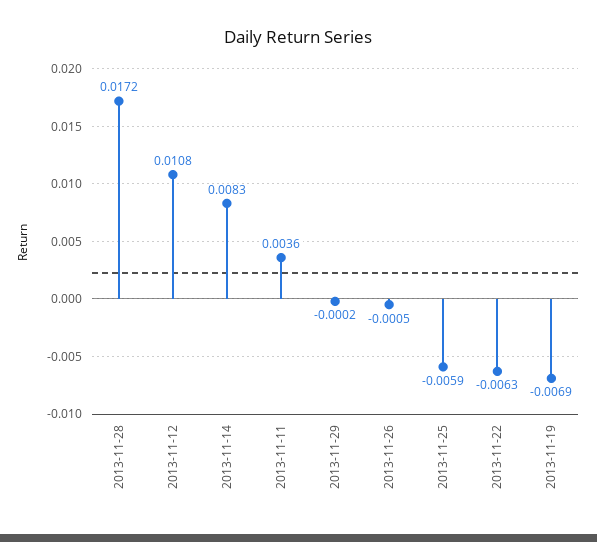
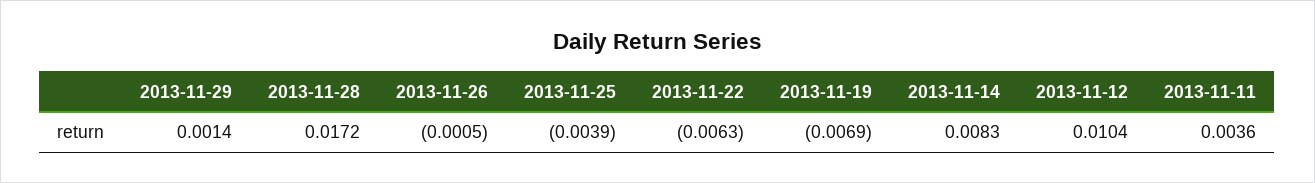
2013-11-12: 0.0108 -> 0.0104
2013-11-29: -0.0002 -> 0.0014
2013-11-25: -0.0059 -> -0.0039

